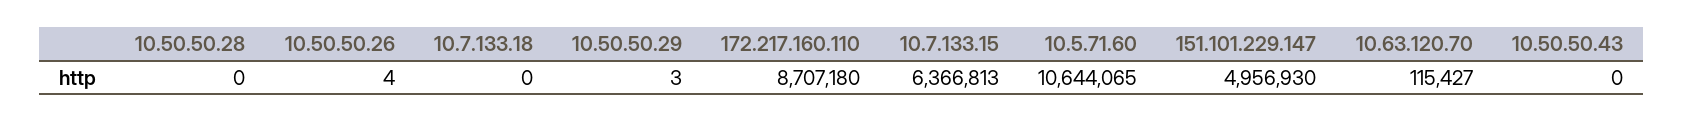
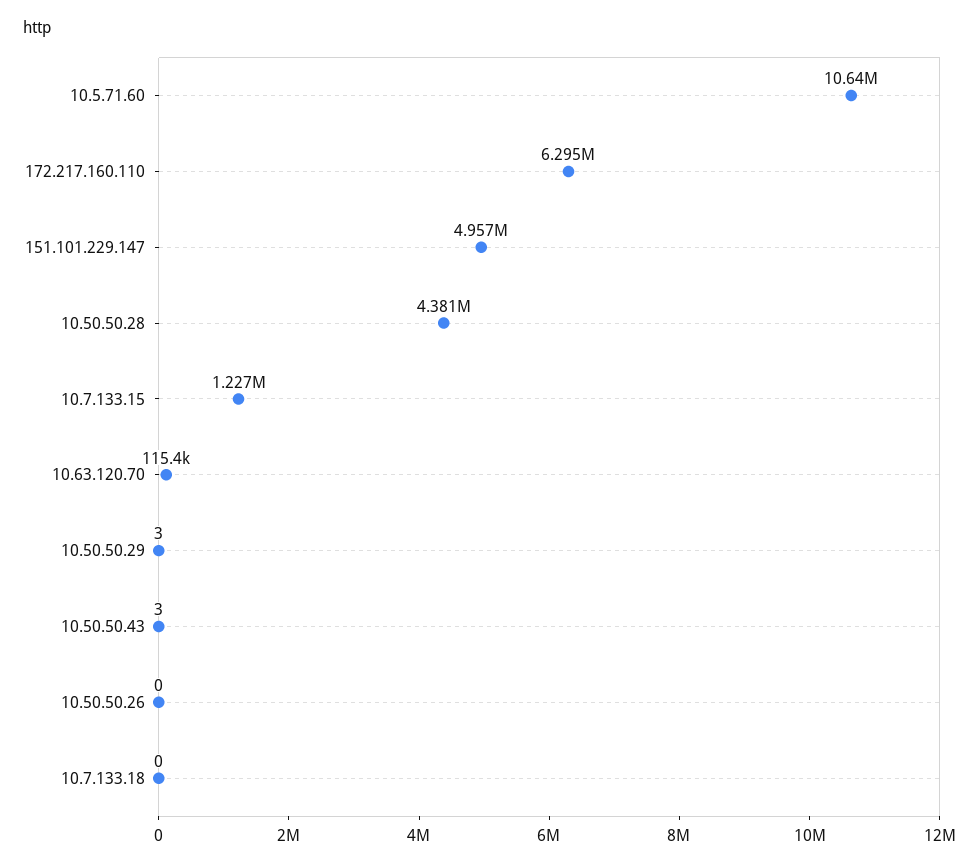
10.50.50.28: 0 -> 4381000
10.50.50.26: 4 -> 0
172.217.160.110: 8707180 -> 6295000
10.7.133.15: 6366813 -> 1227000
10.50.50.43: 0 -> 3

